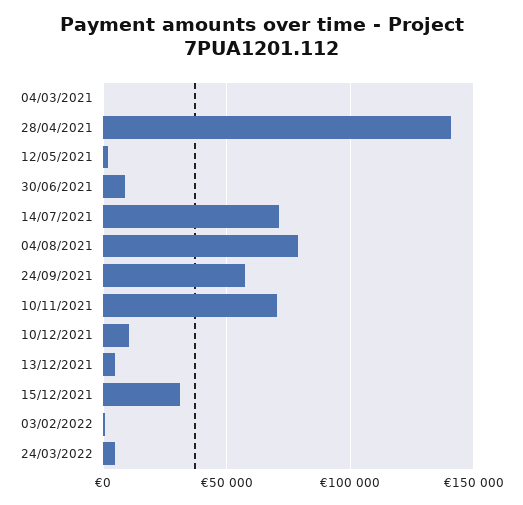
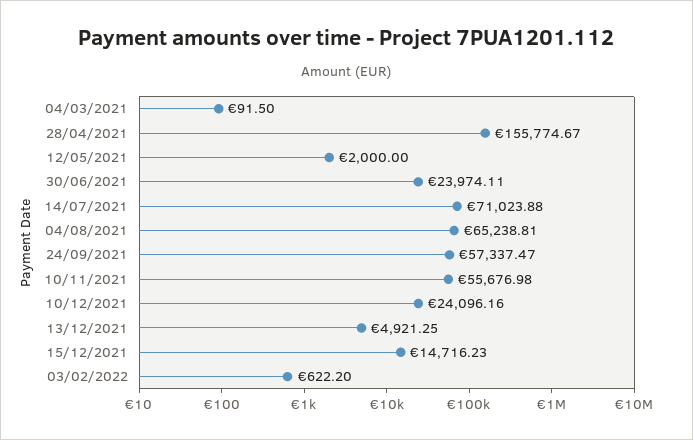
28/04/2021: 140000 -> 155774.67
30/06/2021: 10000 -> 23974.11
04/08/2021: 80000 -> 65238.81
10/11/2021: 70000 -> 55676.98
10/12/2021: 10000 -> 24096.16
15/12/2021: 30000 -> 14716.23
24/03/2022: 5000 -> none

